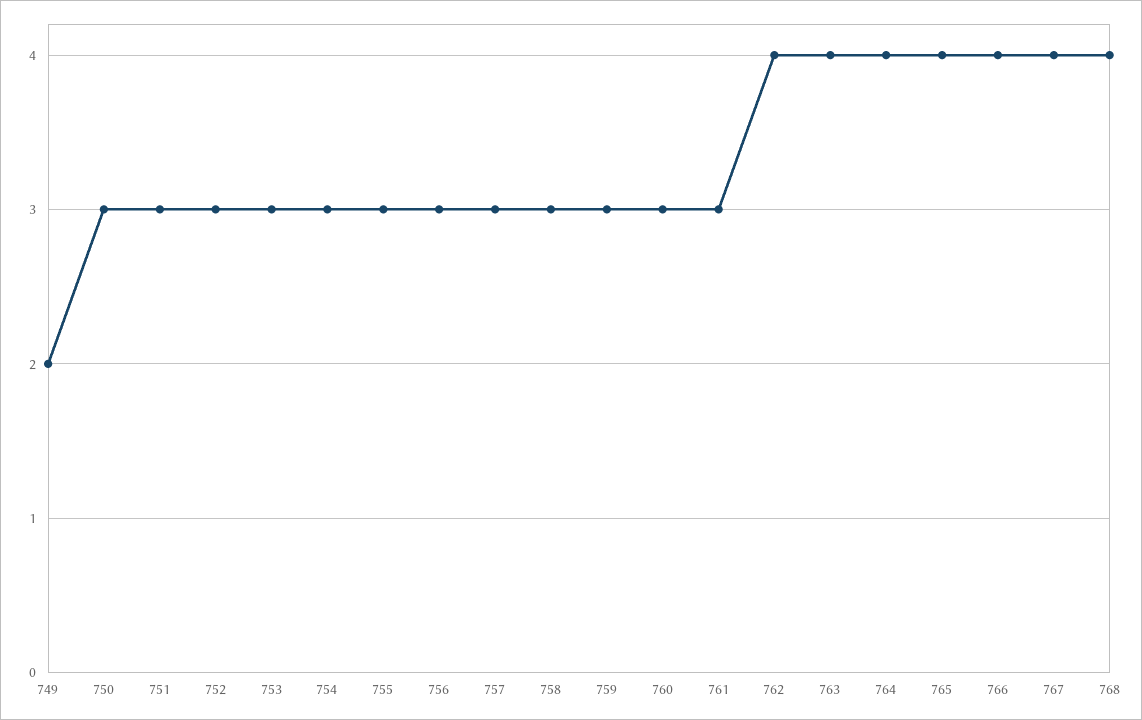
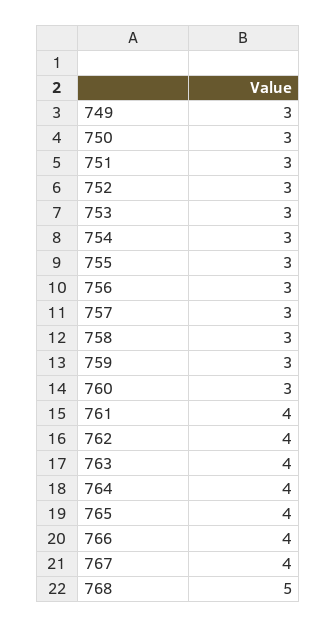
749: 2 -> 3
761: 3 -> 4
768: 4 -> 5

